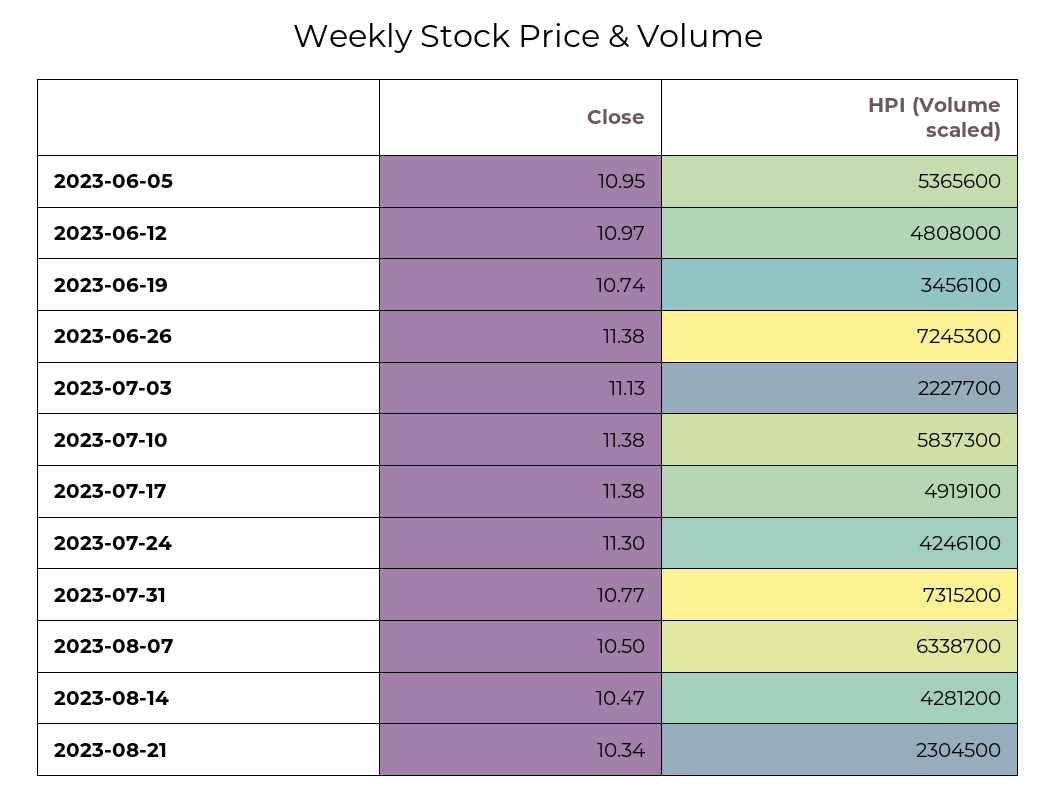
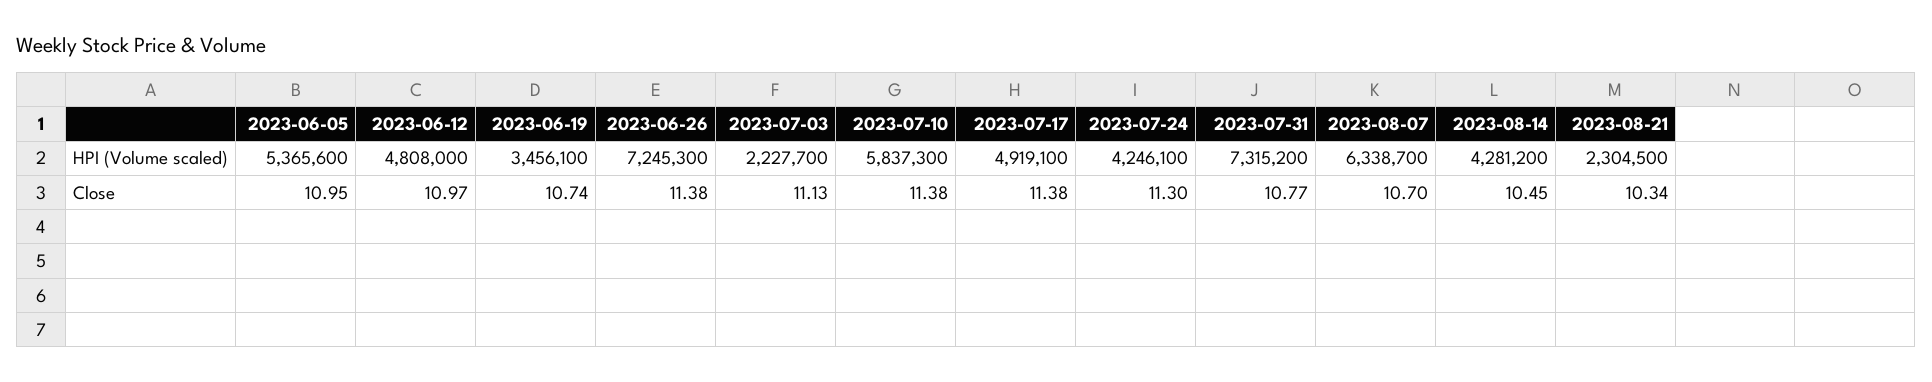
Close, 2023-08-07: 10.5 -> 10.7
Close, 2023-08-14: 10.47 -> 10.45

